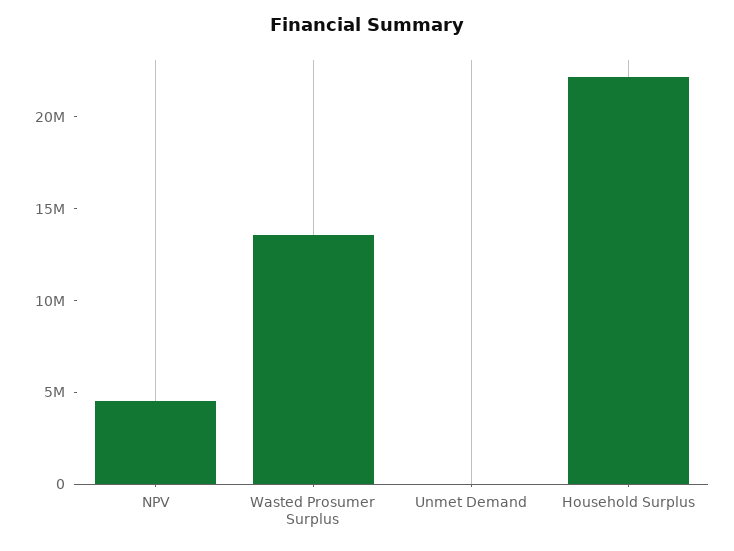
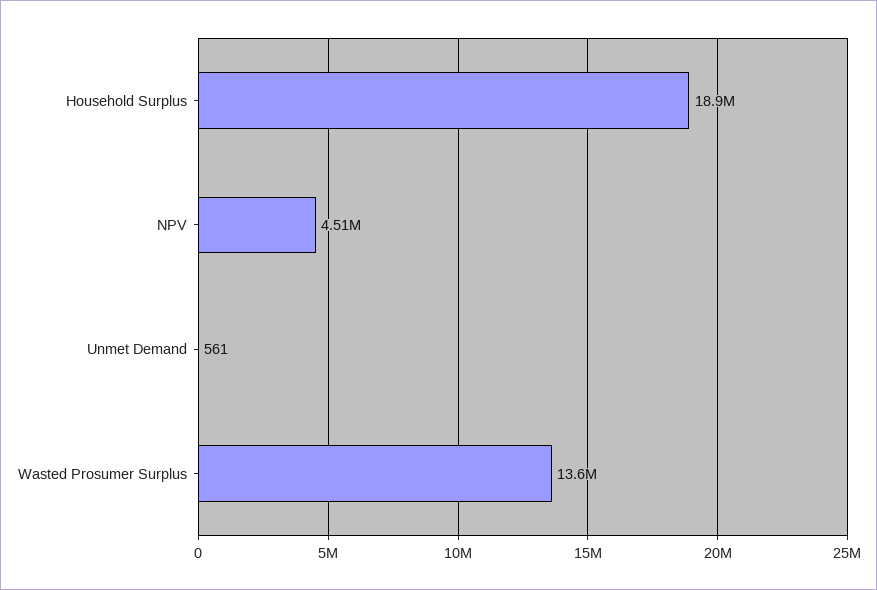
Household Surplus: 22000000 -> 18900000

